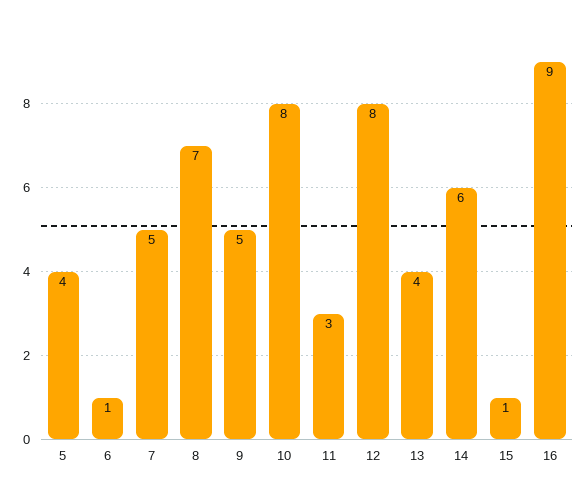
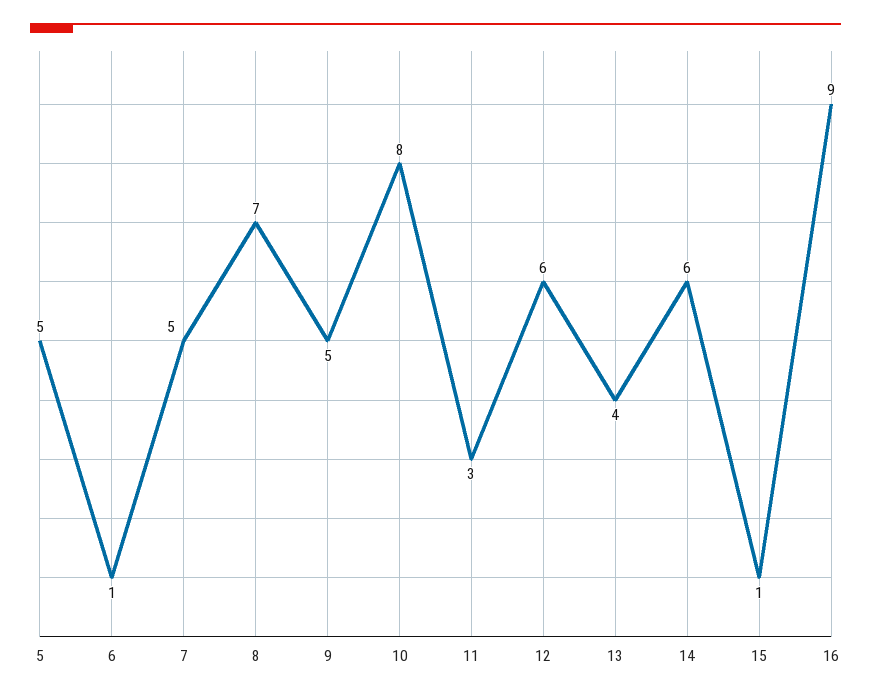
5: 4 -> 5
12: 8 -> 6

